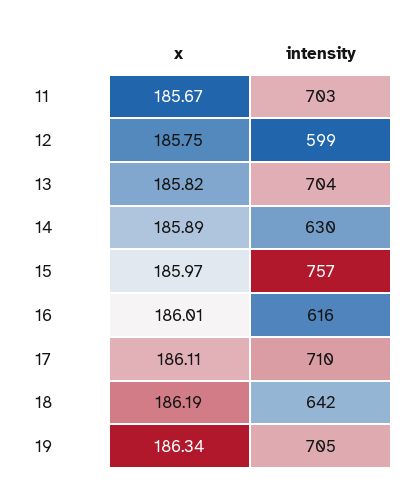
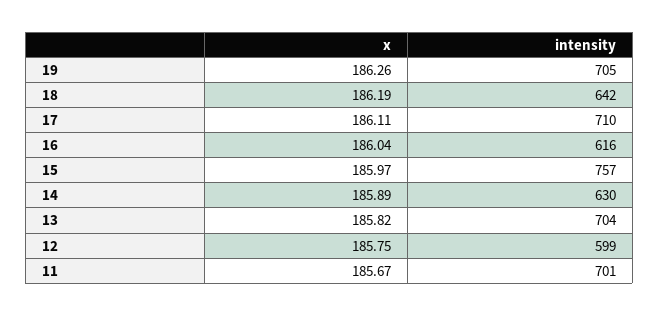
intensity, 11: 703 -> 701
x, 16: 186.01 -> 186.04
x, 19: 186.34 -> 186.26

